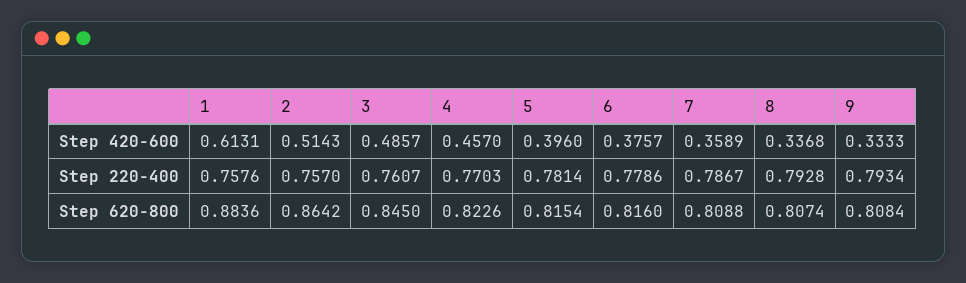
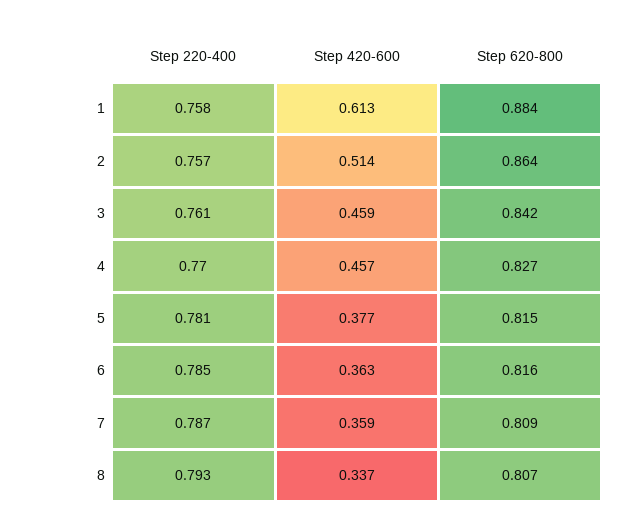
3, Step 420-600: 0.4857 -> 0.459
5, Step 420-600: 0.396 -> 0.377
6, Step 420-600: 0.3757 -> 0.363
9, Step 420-600: 0.3333 -> none
6, Step 220-400: 0.7786 -> 0.785
9, Step 220-400: 0.7934 -> none
3, Step 620-800: 0.845 -> 0.842
4, Step 620-800: 0.8226 -> 0.827
9, Step 620-800: 0.8084 -> none

